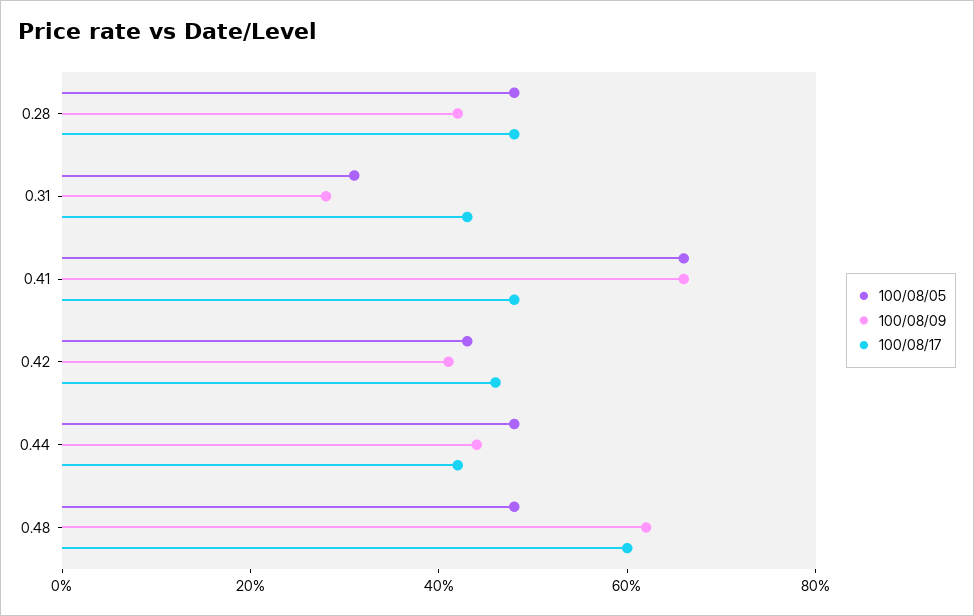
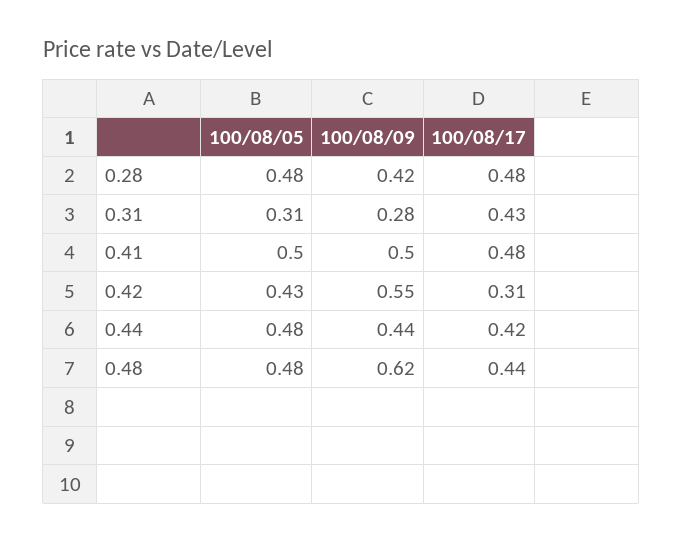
100/08/05, 0.41: 0.65 -> 0.5
100/08/09, 0.41: 0.65 -> 0.5
100/08/09, 0.42: 0.4 -> 0.55
100/08/17, 0.42: 0.45 -> 0.31
100/08/17, 0.48: 0.6 -> 0.44

